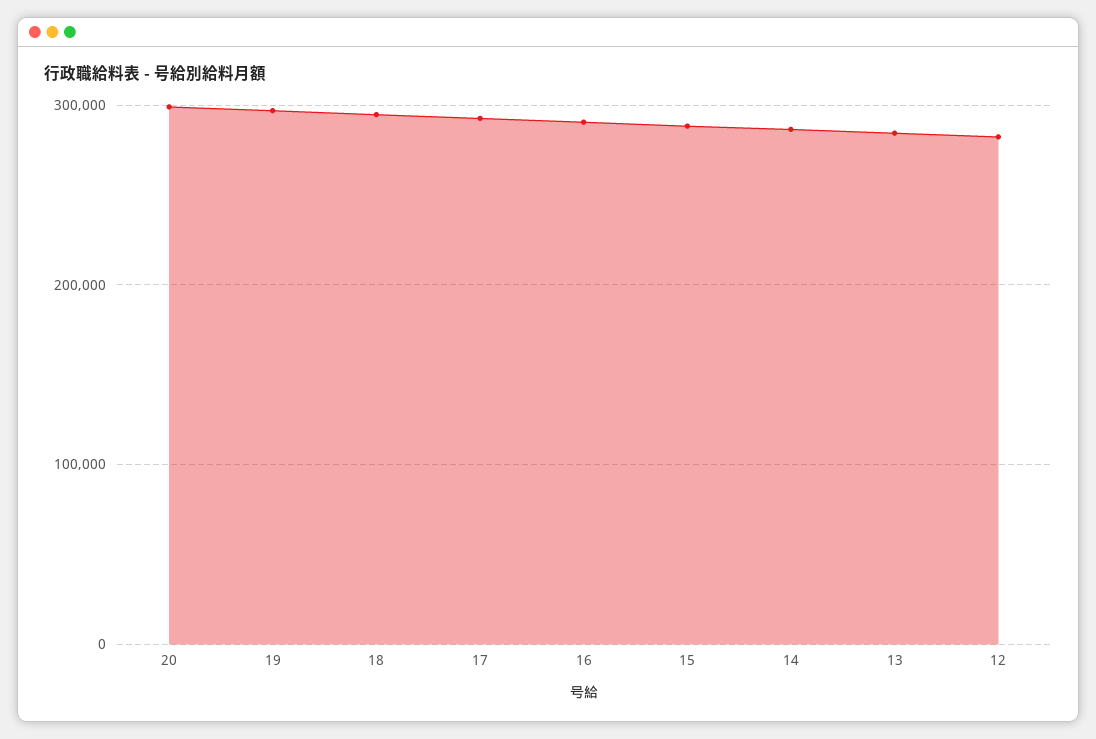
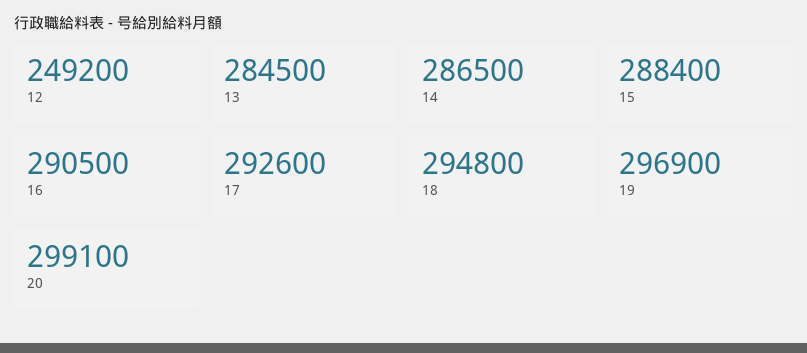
12: 280000 -> 249200

